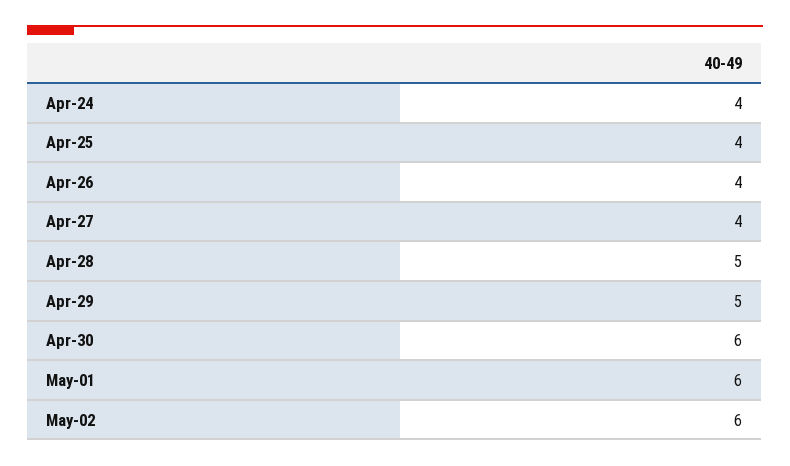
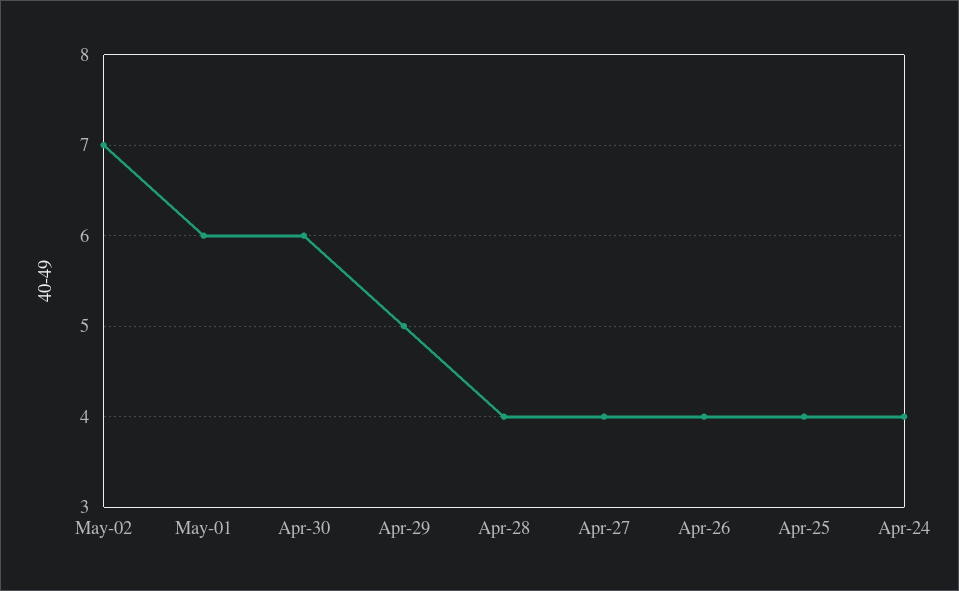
Apr-28: 5 -> 4
May-02: 6 -> 7

